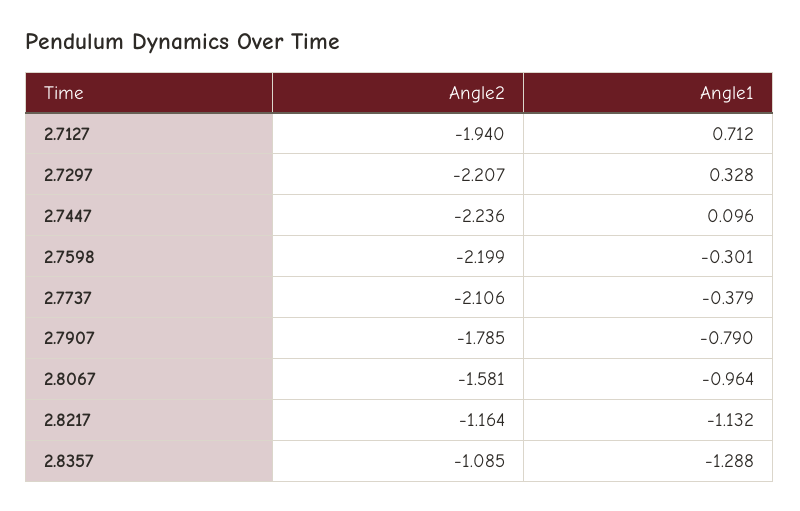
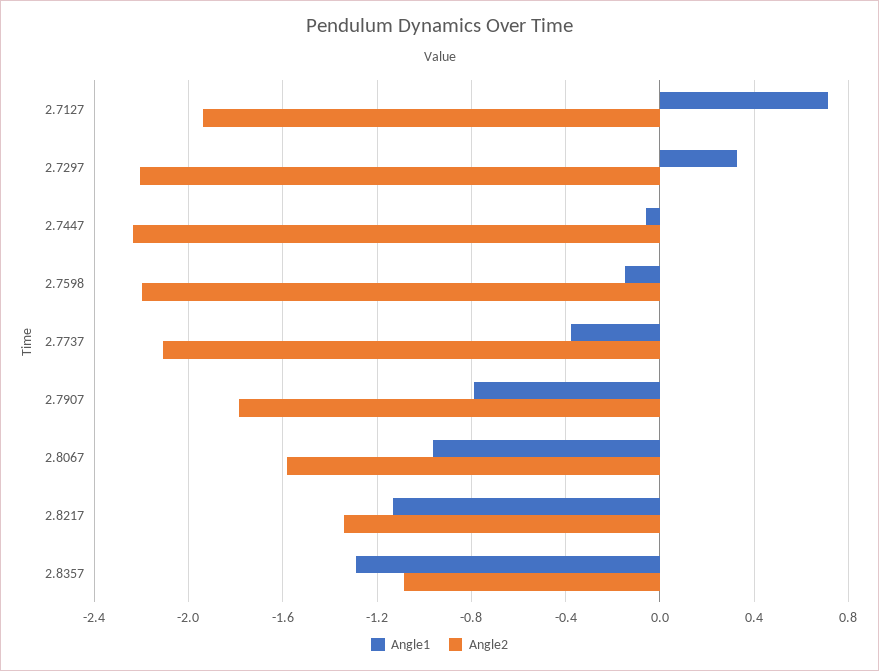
Angle1, 2.7447: 0.096 -> -0.05
Angle1, 2.7598: -0.301 -> -0.15
Angle2, 2.8217: -1.164 -> -1.35

